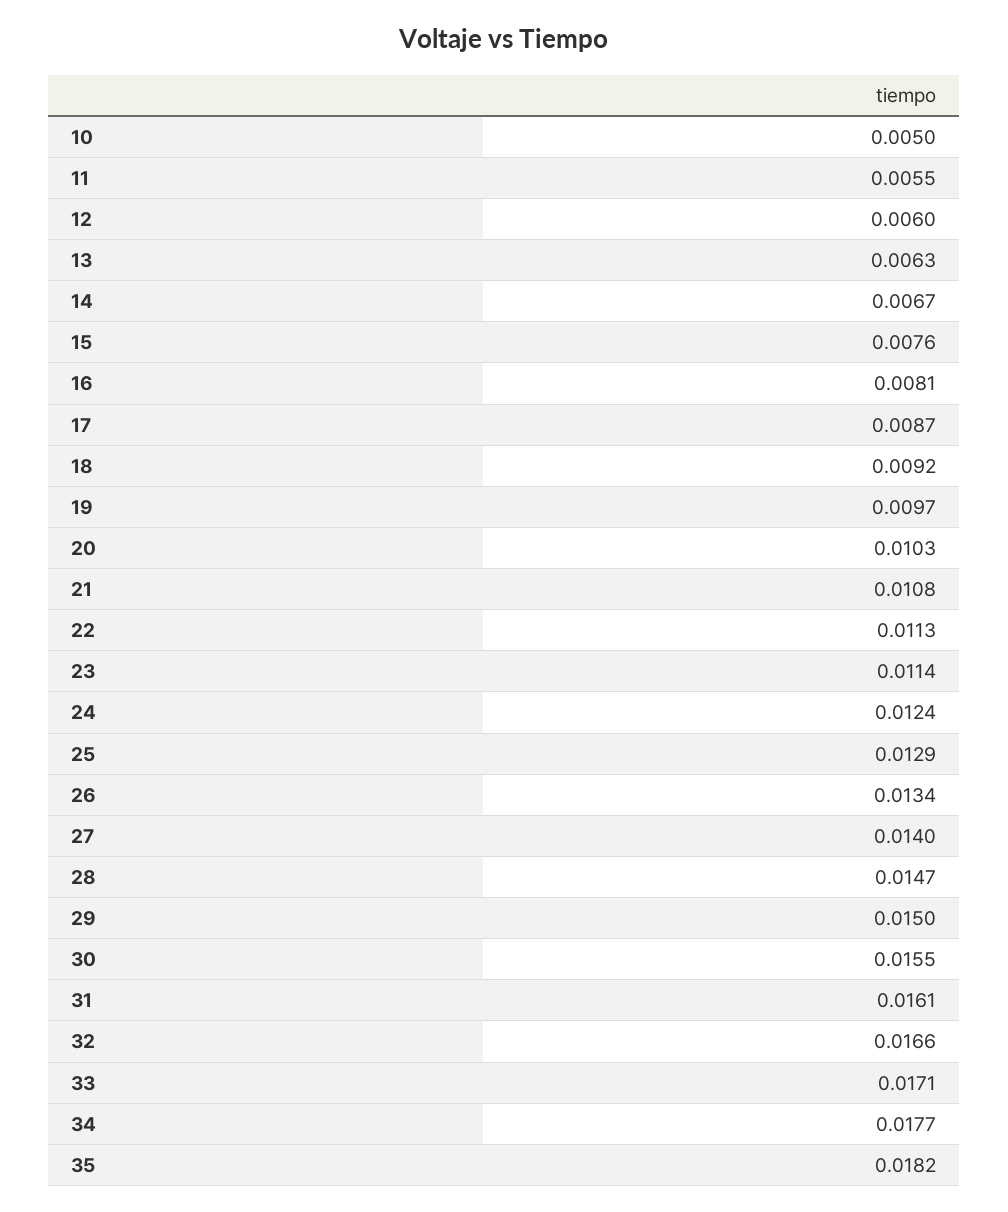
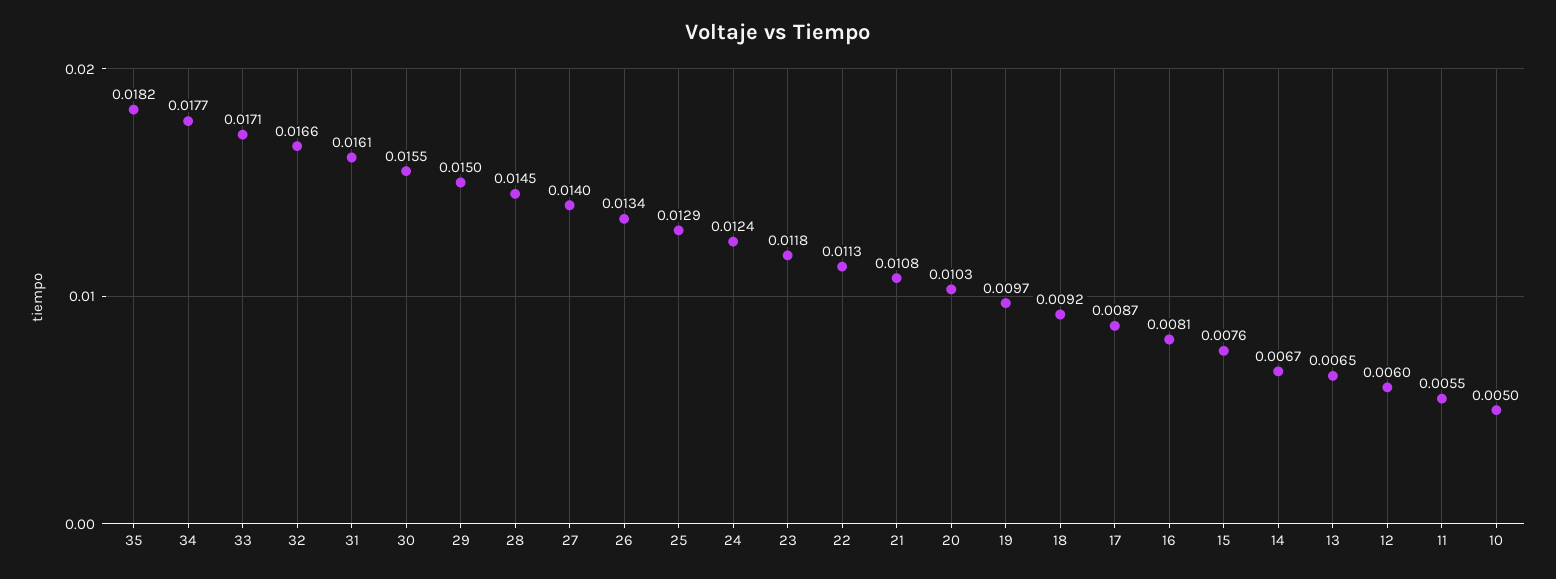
13: 0.0063 -> 0.0065
23: 0.0114 -> 0.0118
28: 0.0147 -> 0.0145

